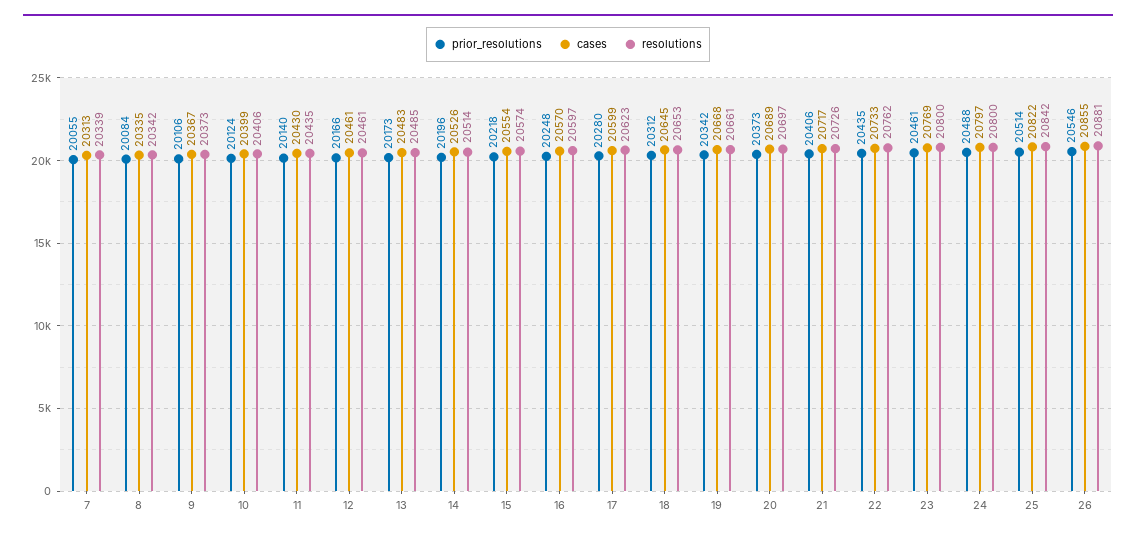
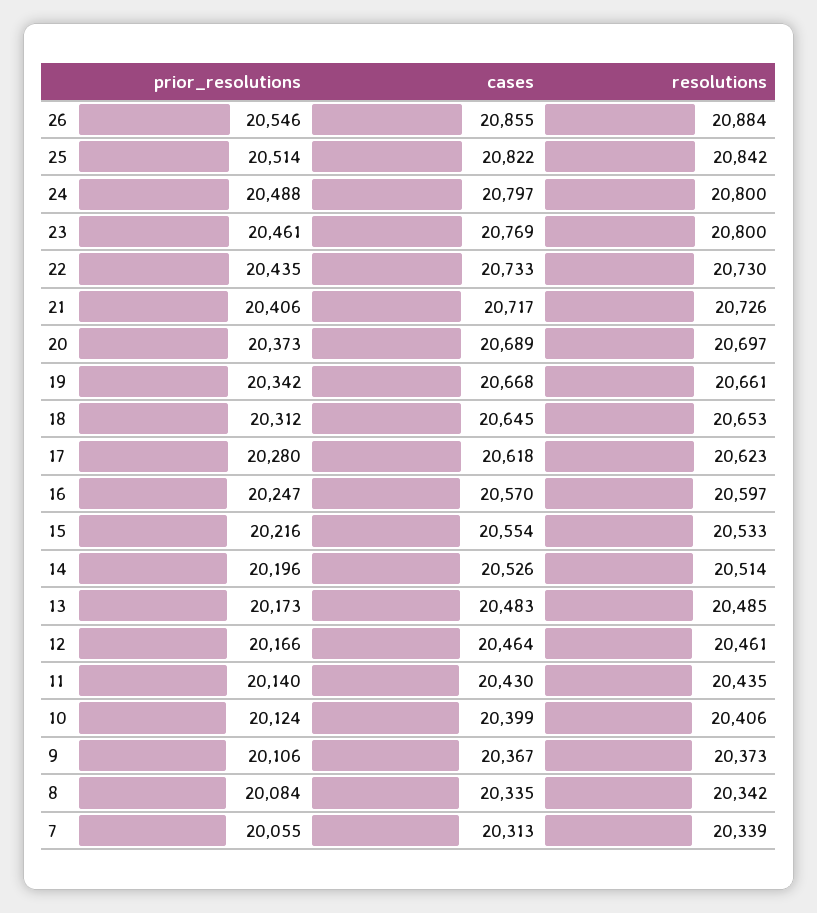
cases, 12: 20461 -> 20464
prior_resolutions, 15: 20218 -> 20216
resolutions, 15: 20574 -> 20533
prior_resolutions, 16: 20248 -> 20247
cases, 17: 20599 -> 20618
resolutions, 22: 20762 -> 20730
resolutions, 26: 20881 -> 20884

